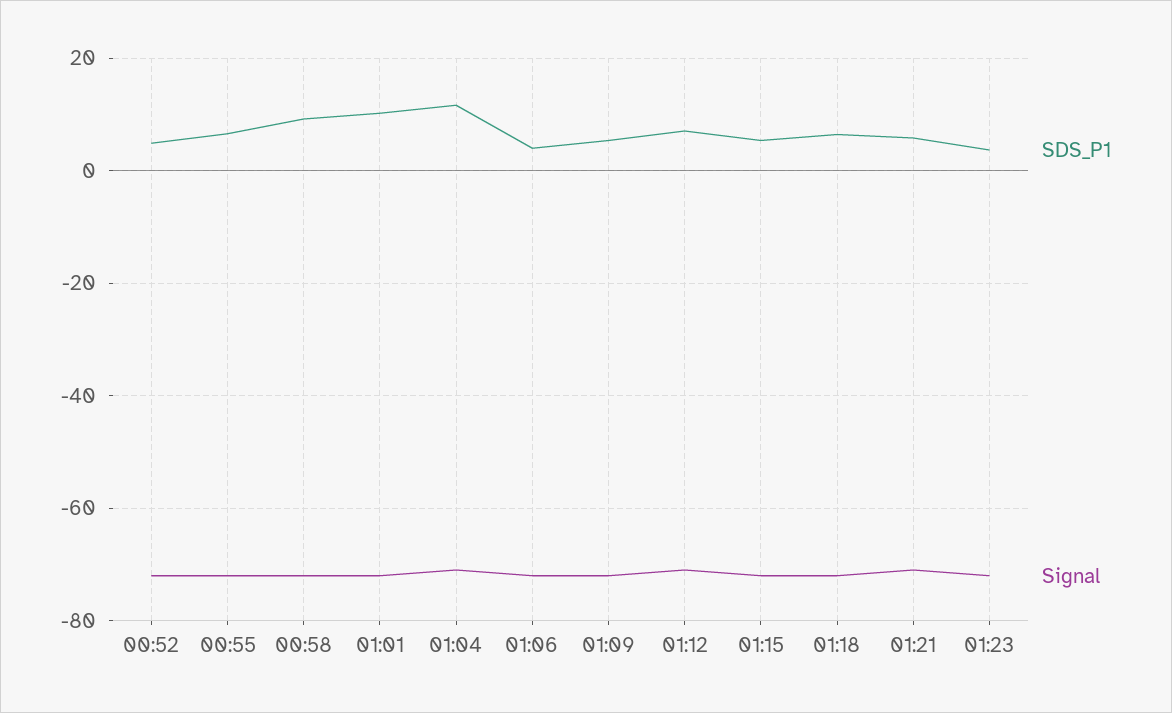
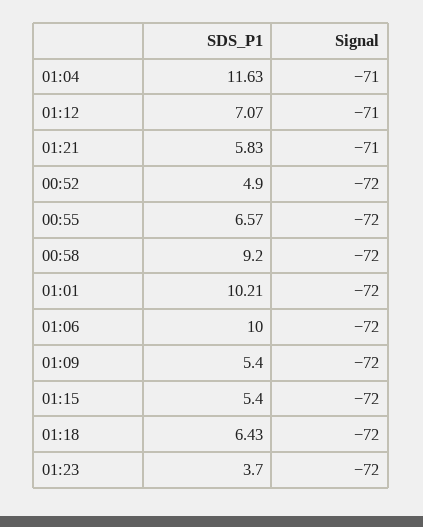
SDS_P1, 01:06: 4 -> 10

